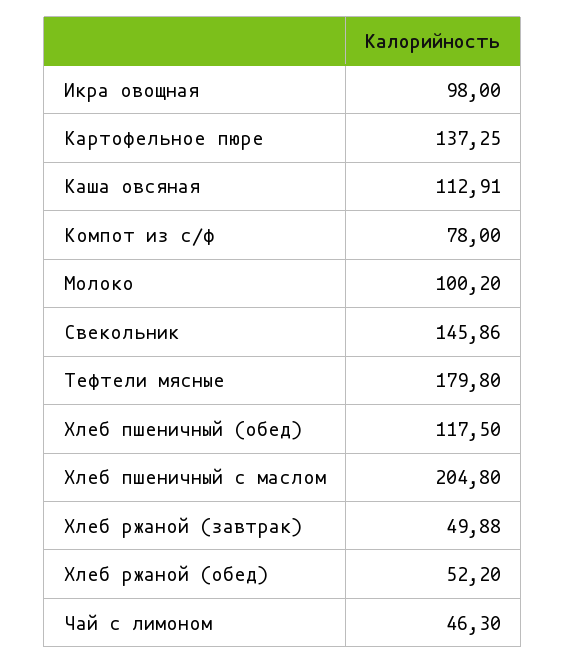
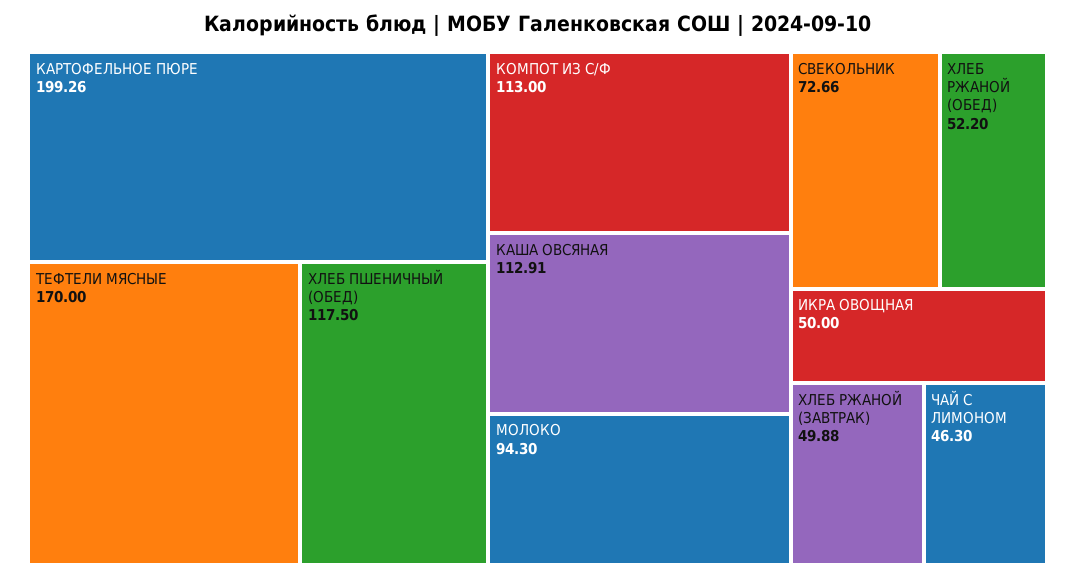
Икра овощная: 98 -> 50
Картофельное пюре: 137.25 -> 199.26
Компот из с/ф: 78 -> 113
Молоко: 100.2 -> 94.3
Свекольник: 145.86 -> 72.66
Тефтели мясные: 179.8 -> 170
Хлеб пшеничный с маслом: 204.8 -> none

